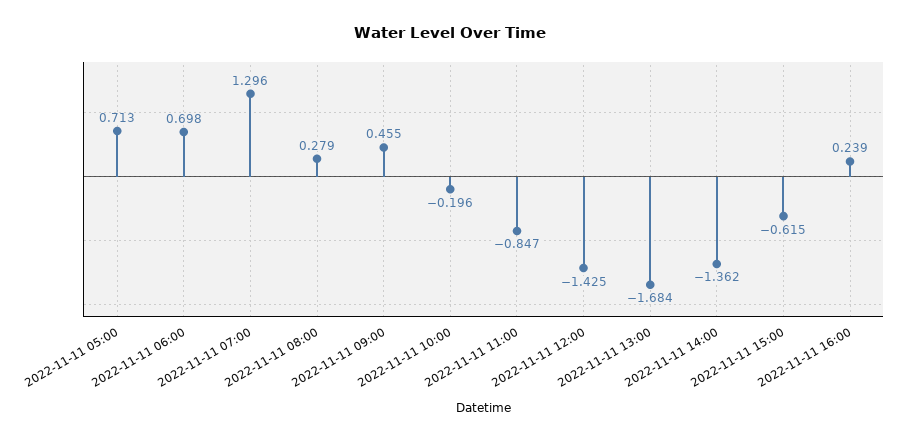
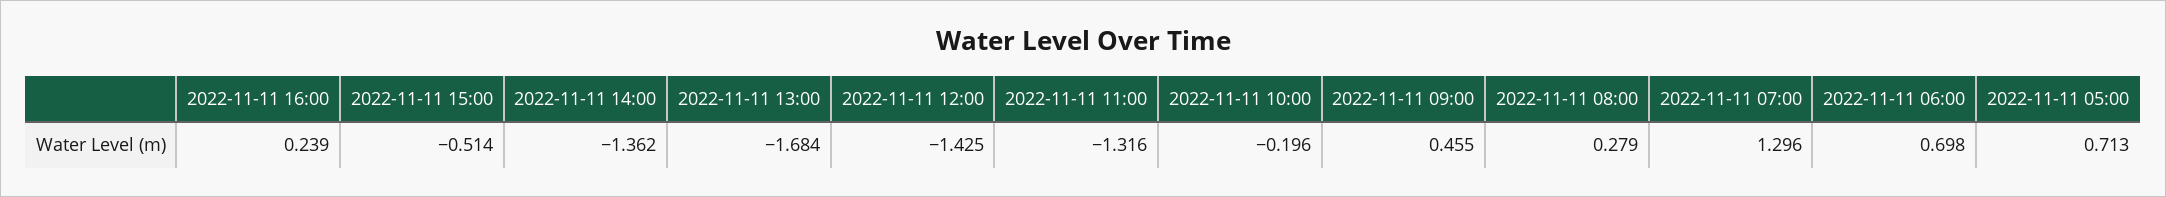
2022-11-11 11:00: -0.847 -> -1.316
2022-11-11 15:00: -0.615 -> -0.514

